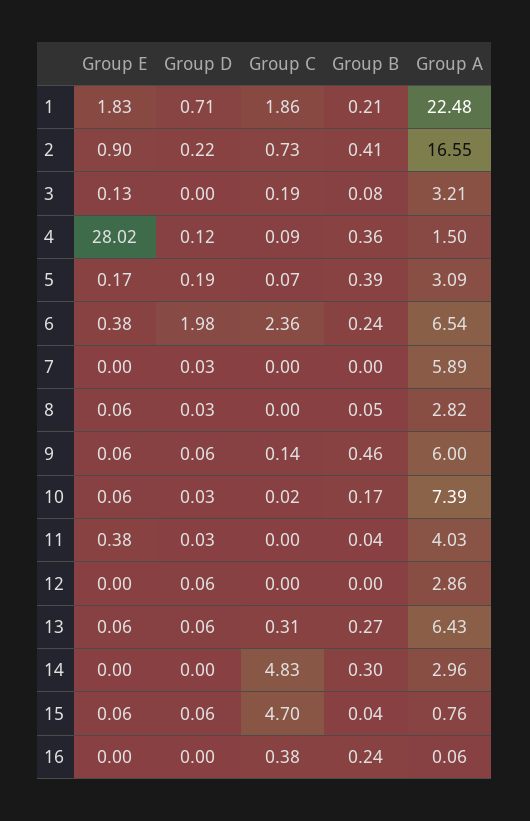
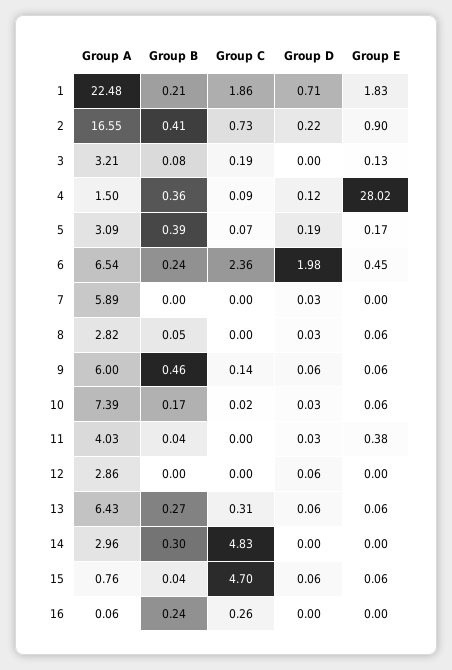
Group E, 6: 0.38 -> 0.45
Group C, 16: 0.38 -> 0.26

